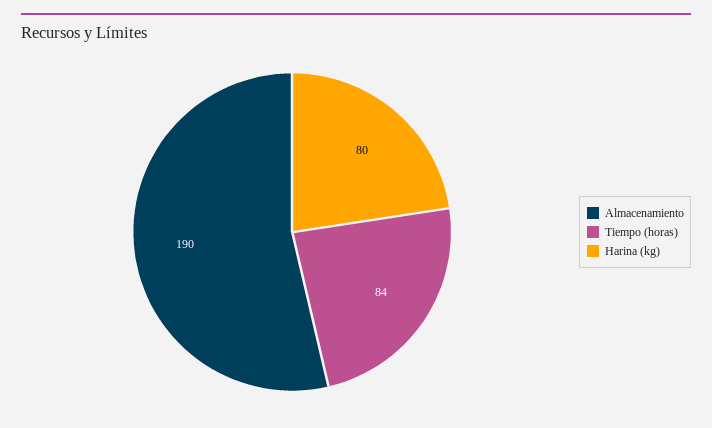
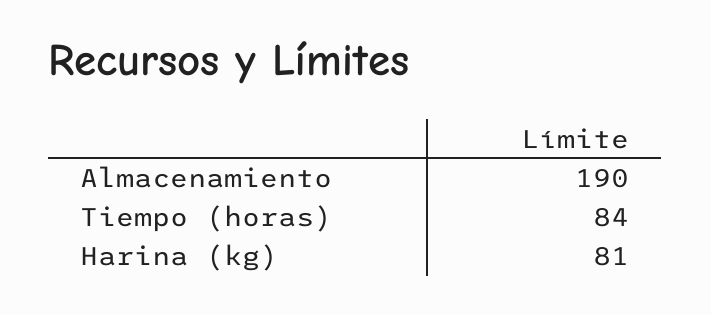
Harina (kg): 80 -> 81

